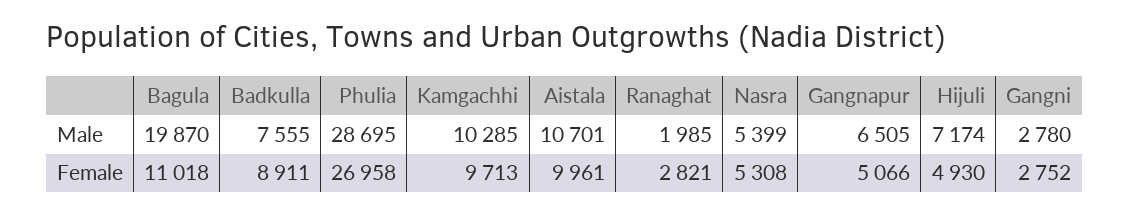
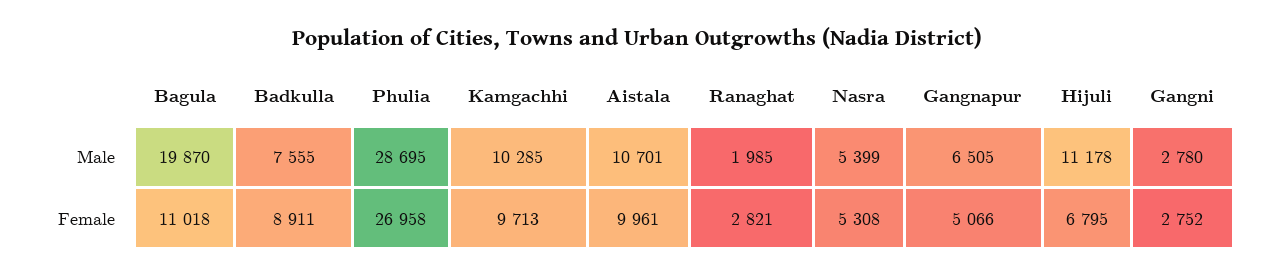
Hijuli, Male: 7174 -> 11178
Hijuli, Female: 4930 -> 6795

